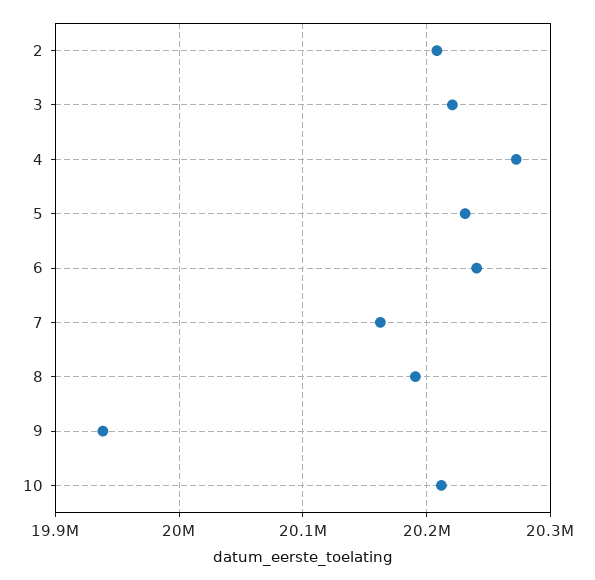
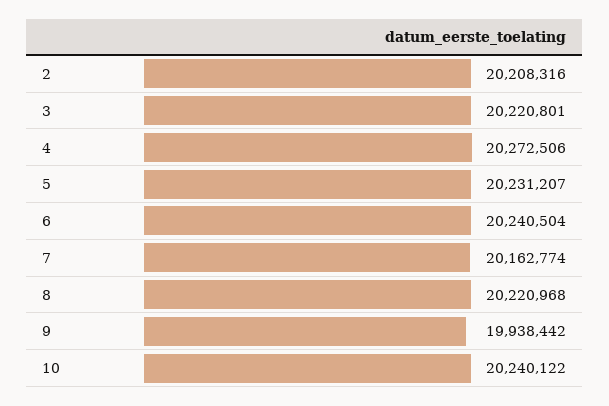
8: 20190000 -> 20220968
10: 20210000 -> 20240122

